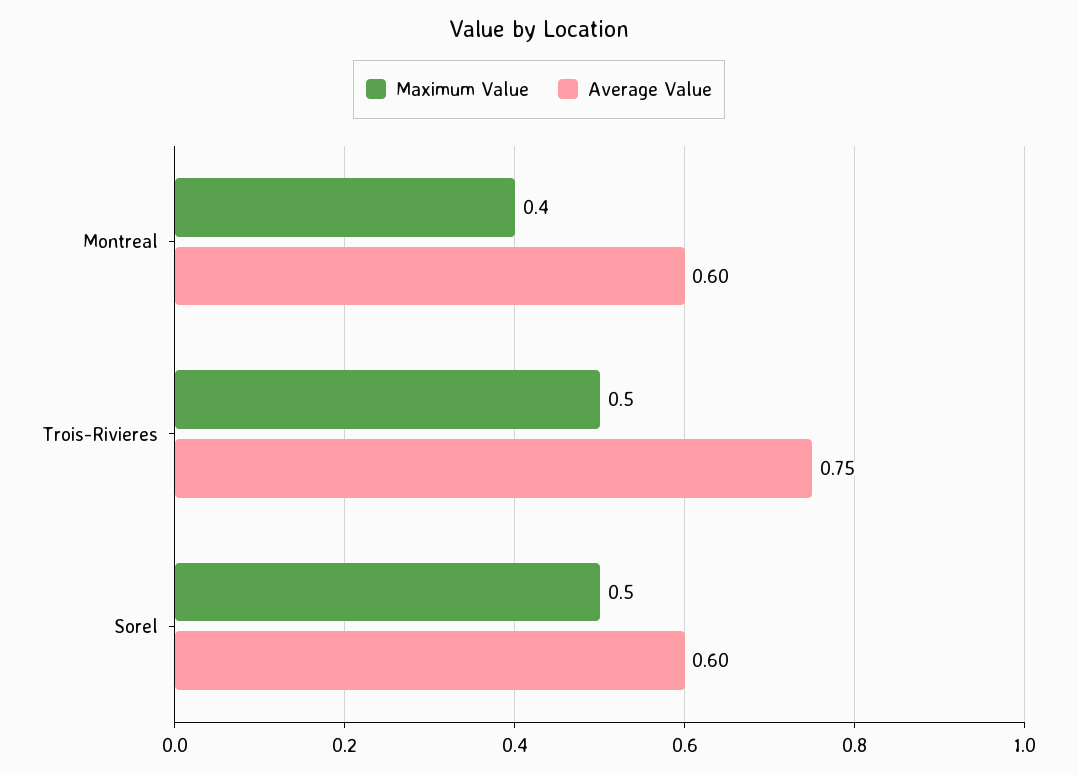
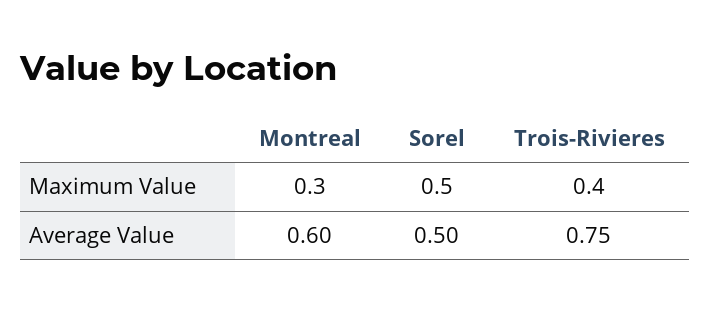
Maximum Value, Montreal: 0.4 -> 0.3
Maximum Value, Trois-Rivieres: 0.5 -> 0.4
Average Value, Sorel: 0.6 -> 0.5

